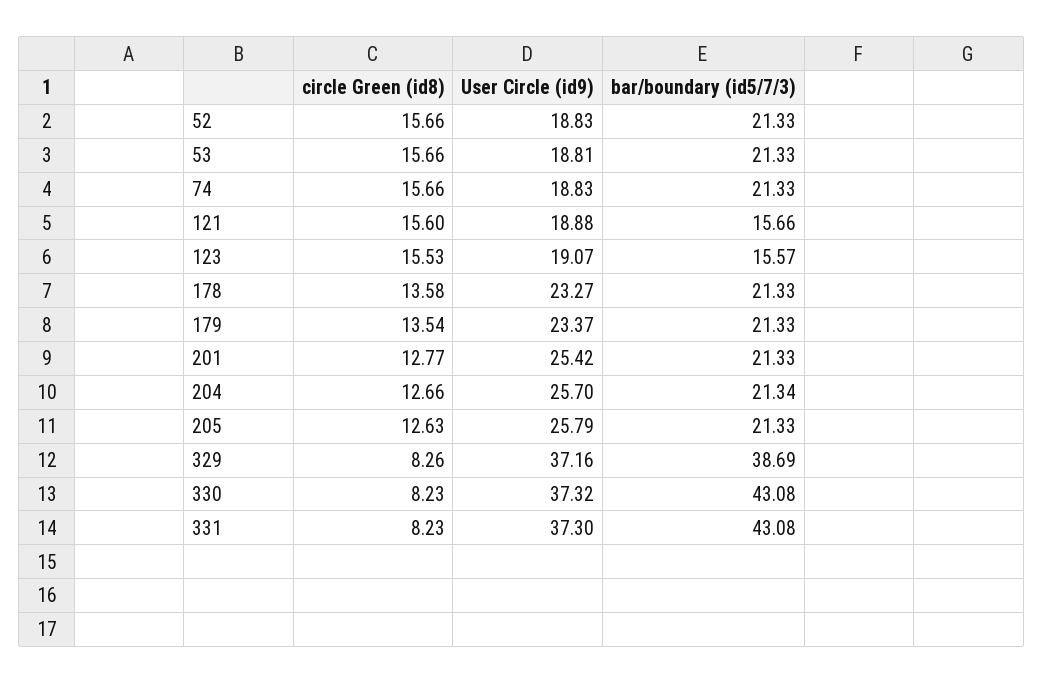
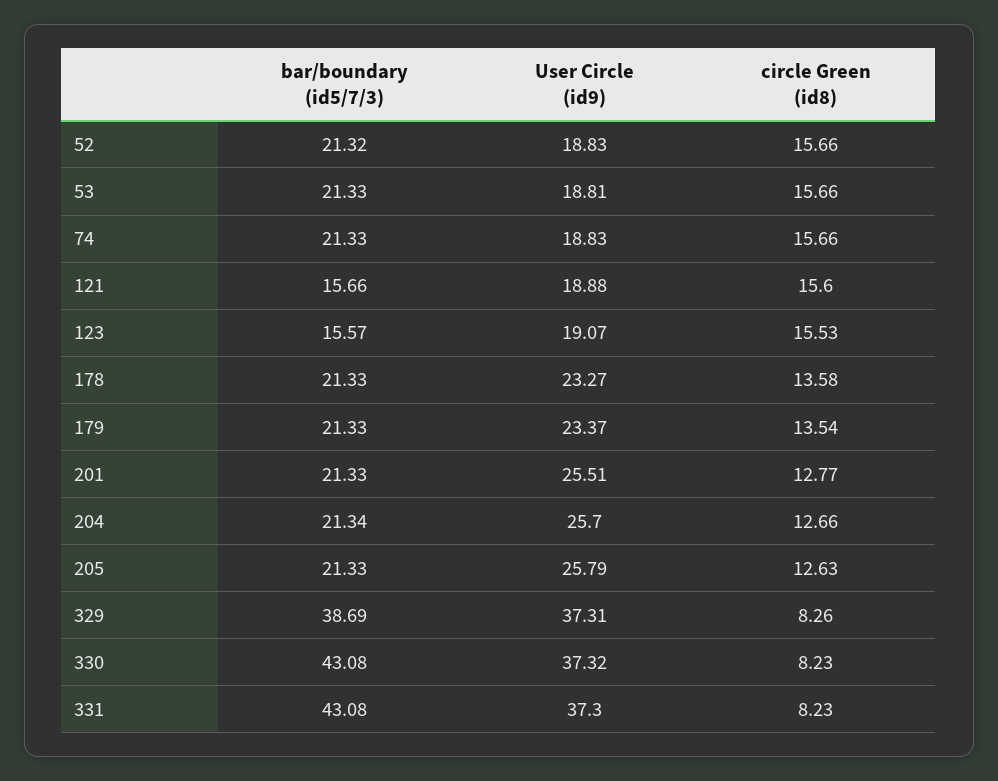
bar/boundary (id5/7/3), 52: 21.33 -> 21.32
User Circle (id9), 201: 25.42 -> 25.51
User Circle (id9), 329: 37.16 -> 37.31

